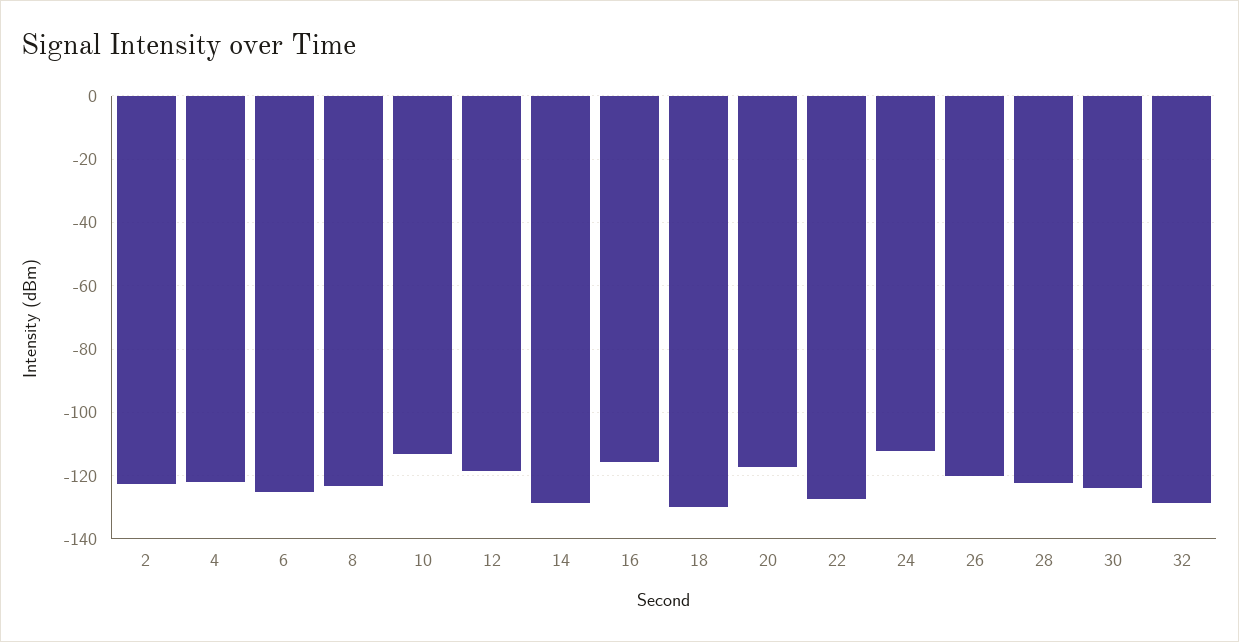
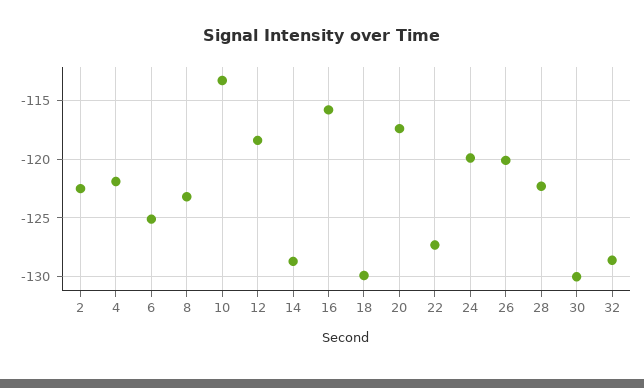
24: -112 -> -120
30: -124 -> -130

